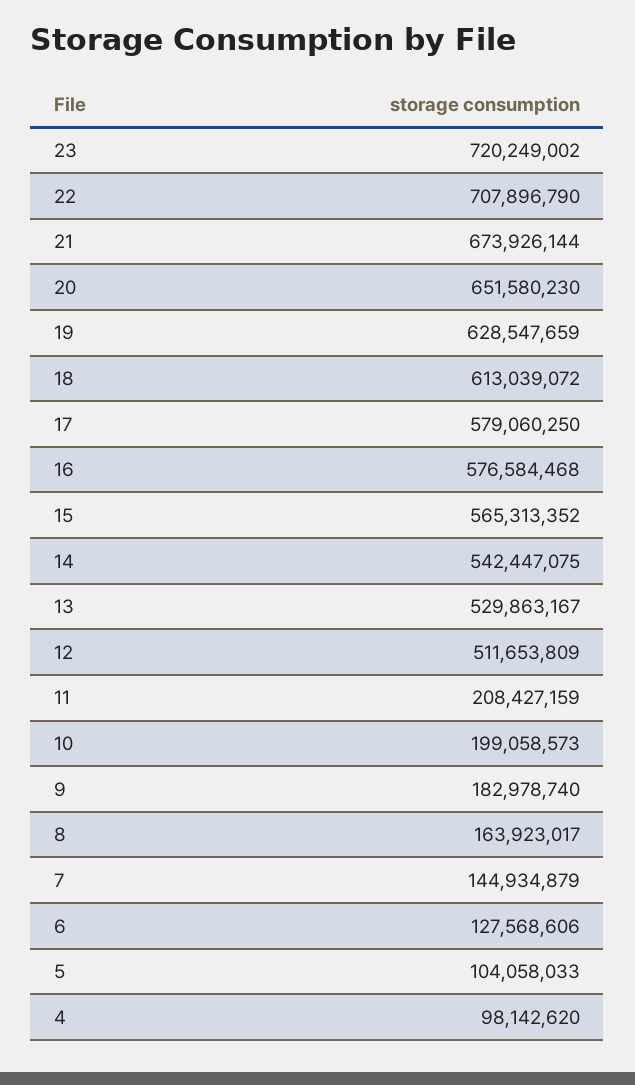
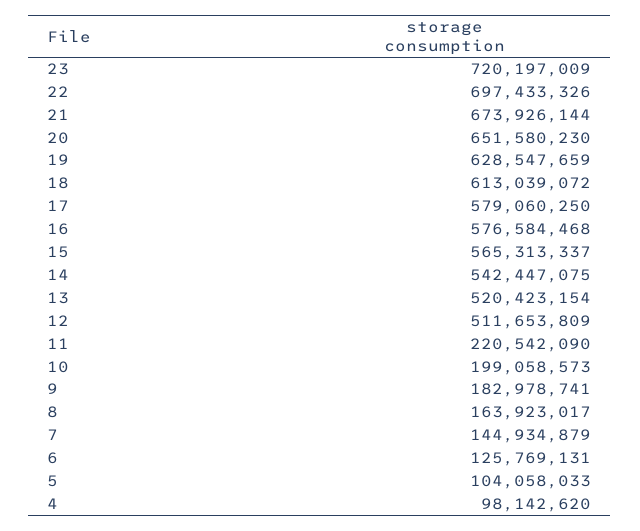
23: 720249002 -> 720197009
22: 707896790 -> 697433326
15: 565313352 -> 565313337
13: 529863167 -> 520423154
11: 208427159 -> 220542090
9: 182978740 -> 182978741
6: 127568606 -> 125769131

